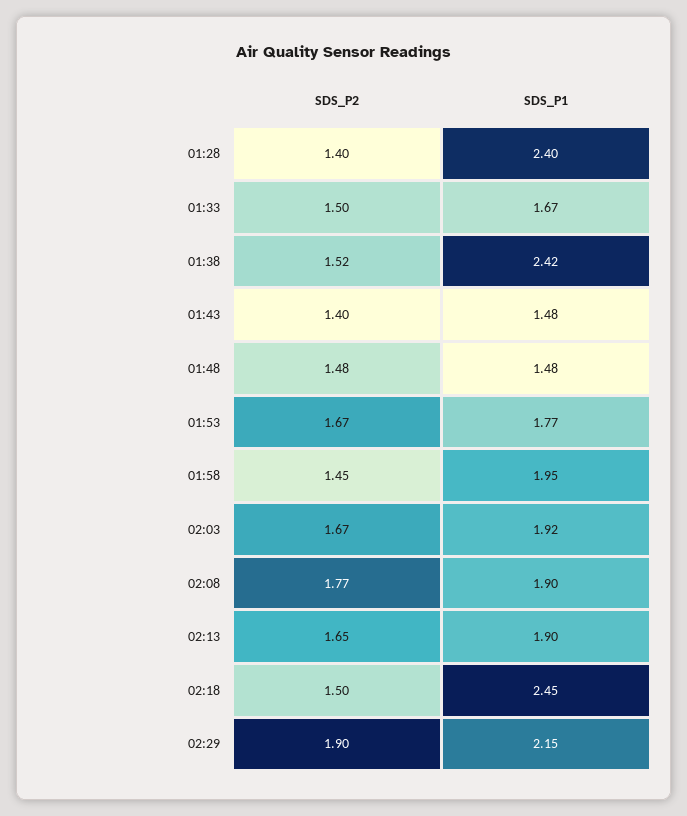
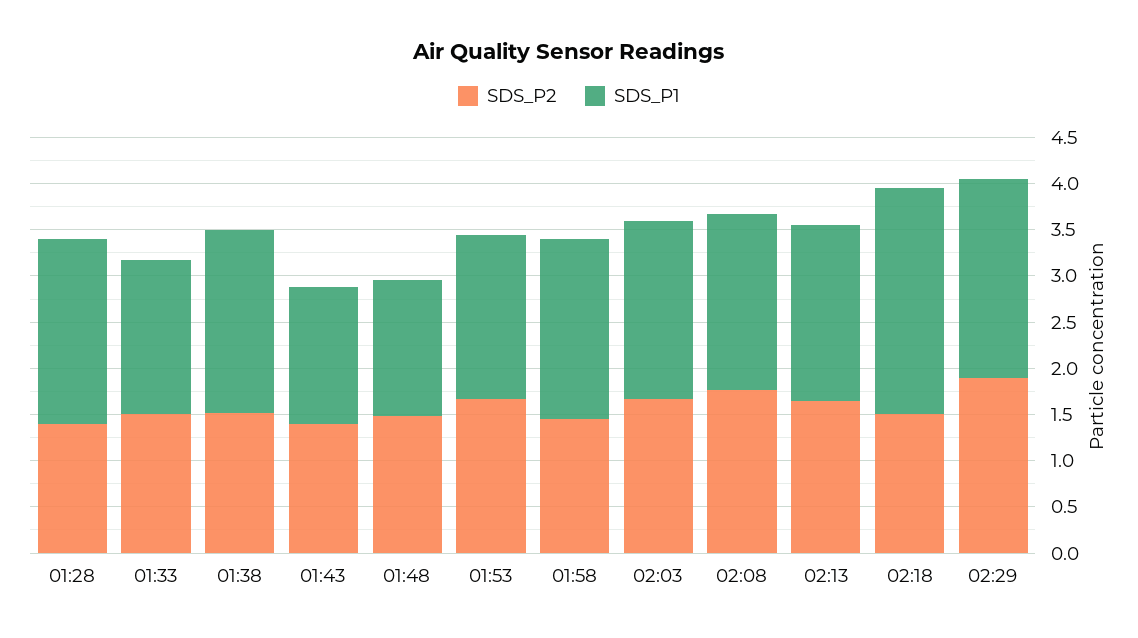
SDS_P1, 01:28: 2.4 -> 2
SDS_P1, 01:38: 2.42 -> 2

